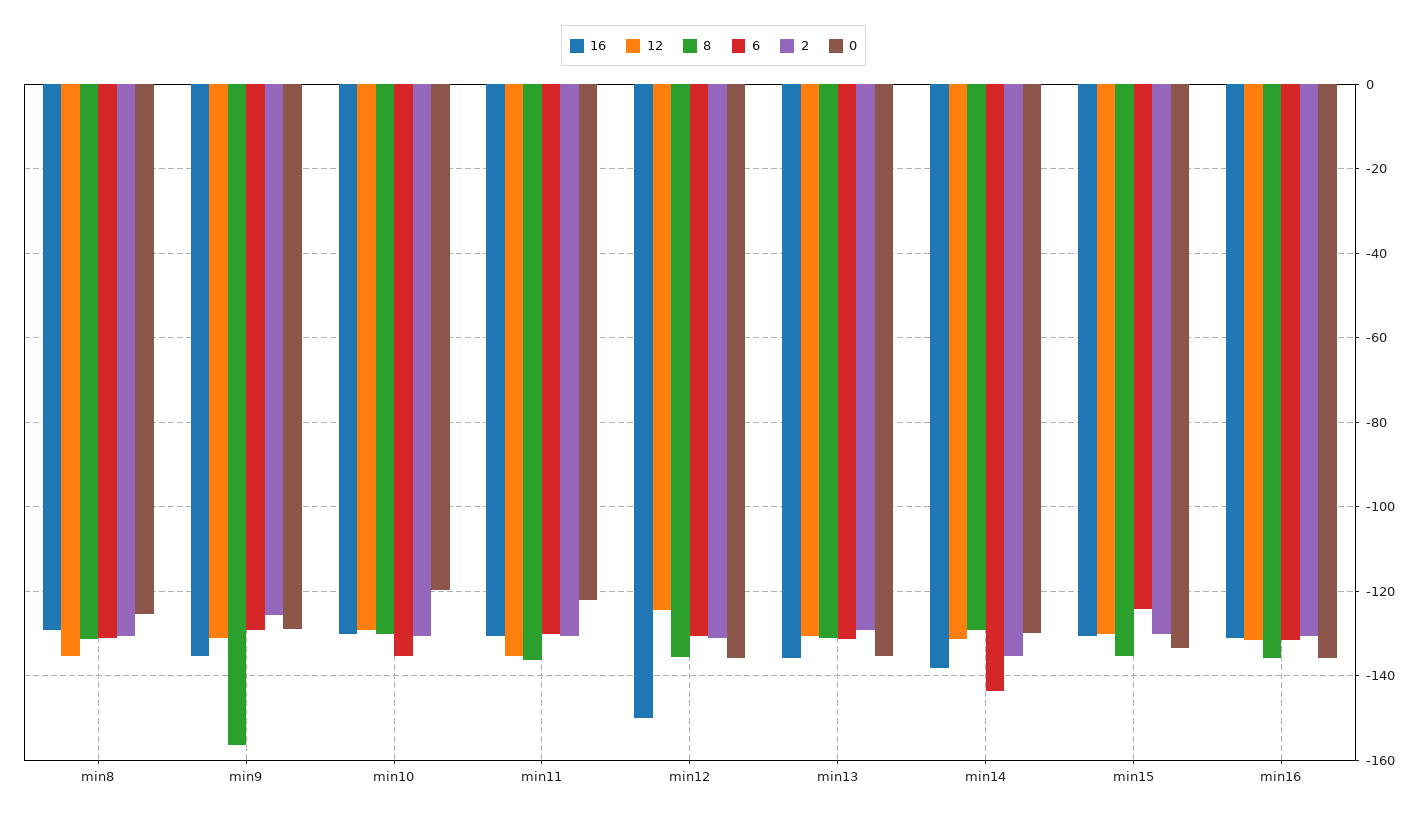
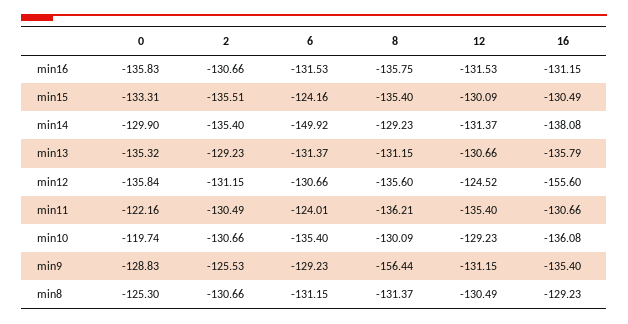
12, min8: -136 -> -130.49
16, min10: -130 -> -136.08
6, min11: -130 -> -124.01
16, min12: -150 -> -155.6
6, min14: -144 -> -149.92
2, min15: -130 -> -135.51

